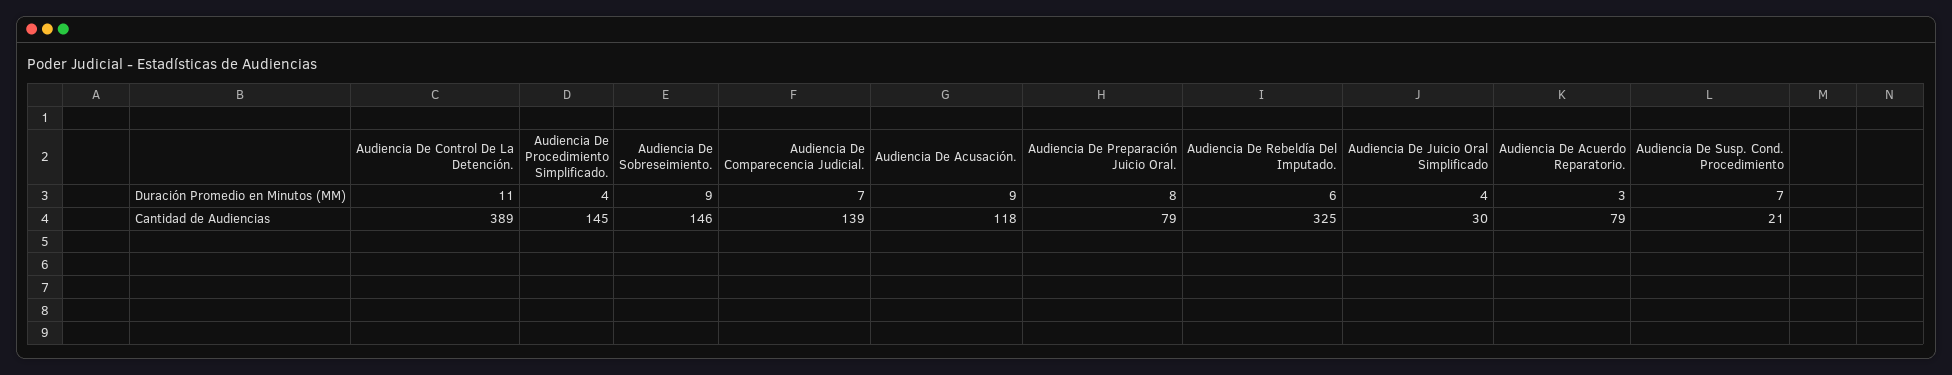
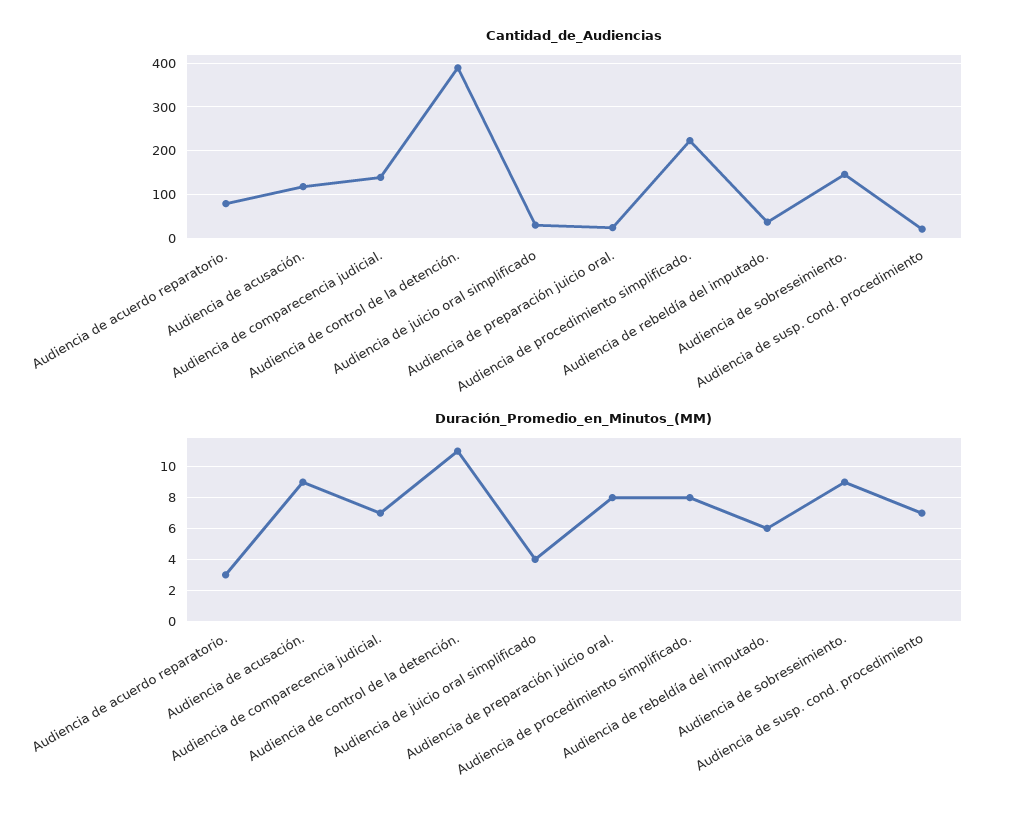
Duración Promedio en Minutos (MM), Audiencia De Procedimiento Simplificado.: 4 -> 8
Cantidad de Audiencias, Audiencia De Procedimiento Simplificado.: 145 -> 220
Cantidad de Audiencias, Audiencia De Preparación Juicio Oral.: 79 -> 20
Cantidad de Audiencias, Audiencia De Rebeldía Del Imputado.: 325 -> 40

